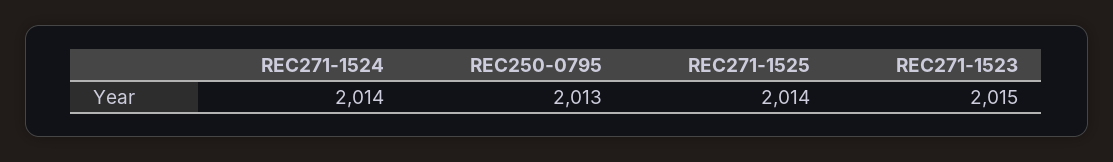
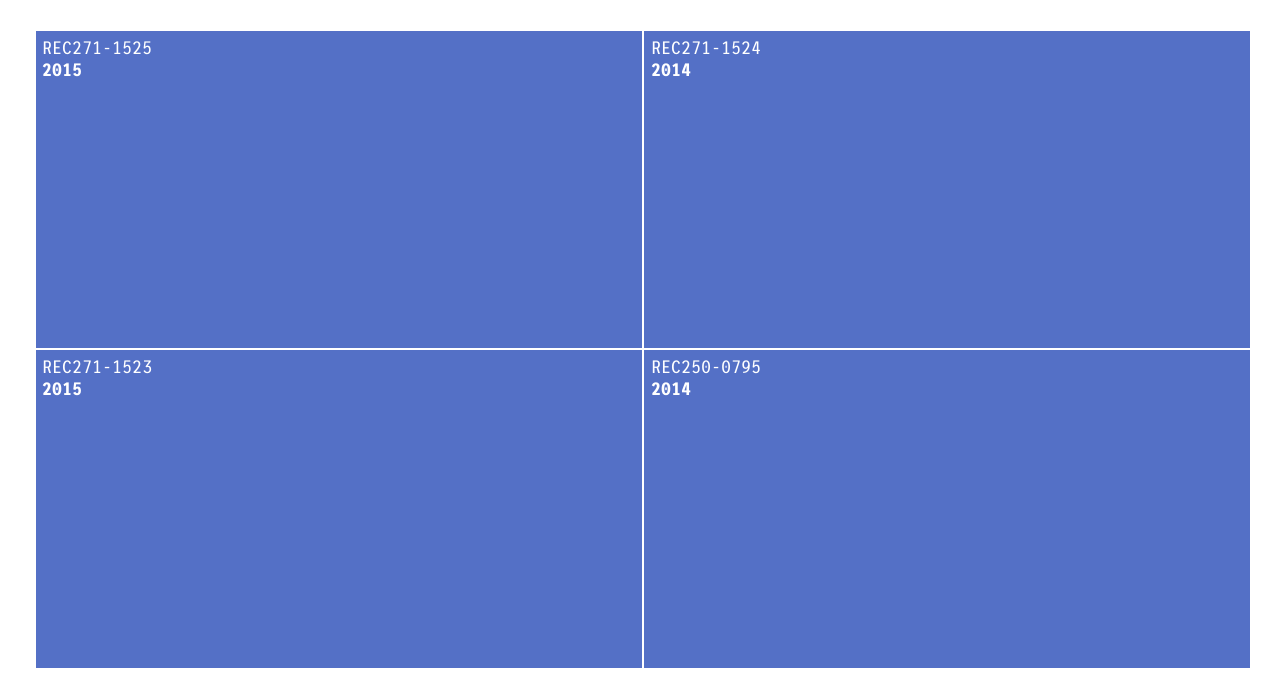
REC250-0795: 2013 -> 2014
REC271-1525: 2014 -> 2015

